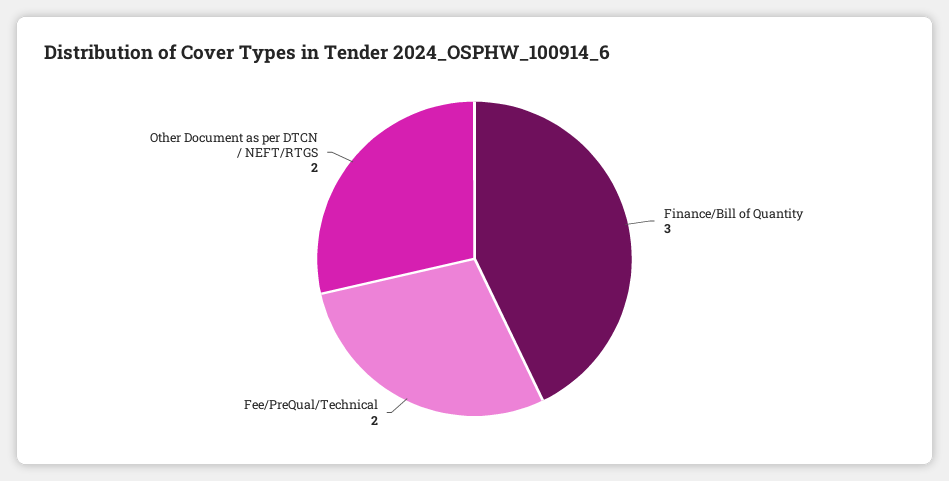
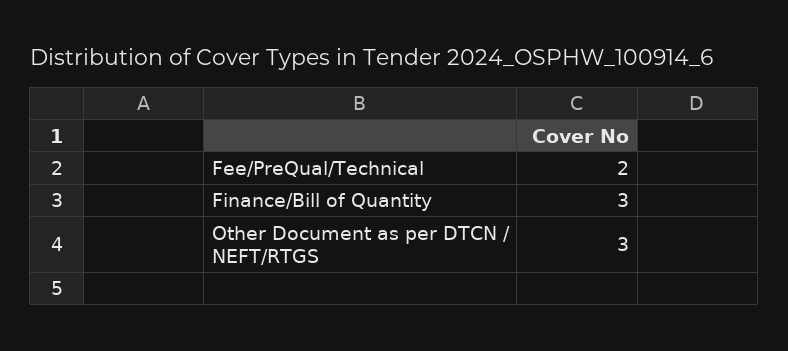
Other Document as per DTCN / NEFT/RTGS: 2 -> 3

